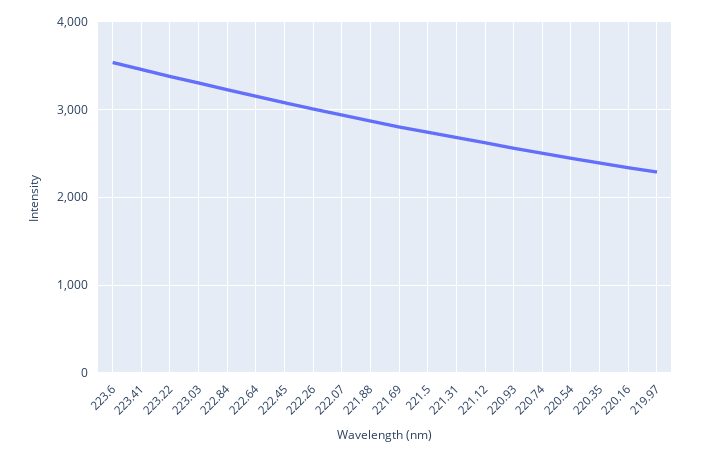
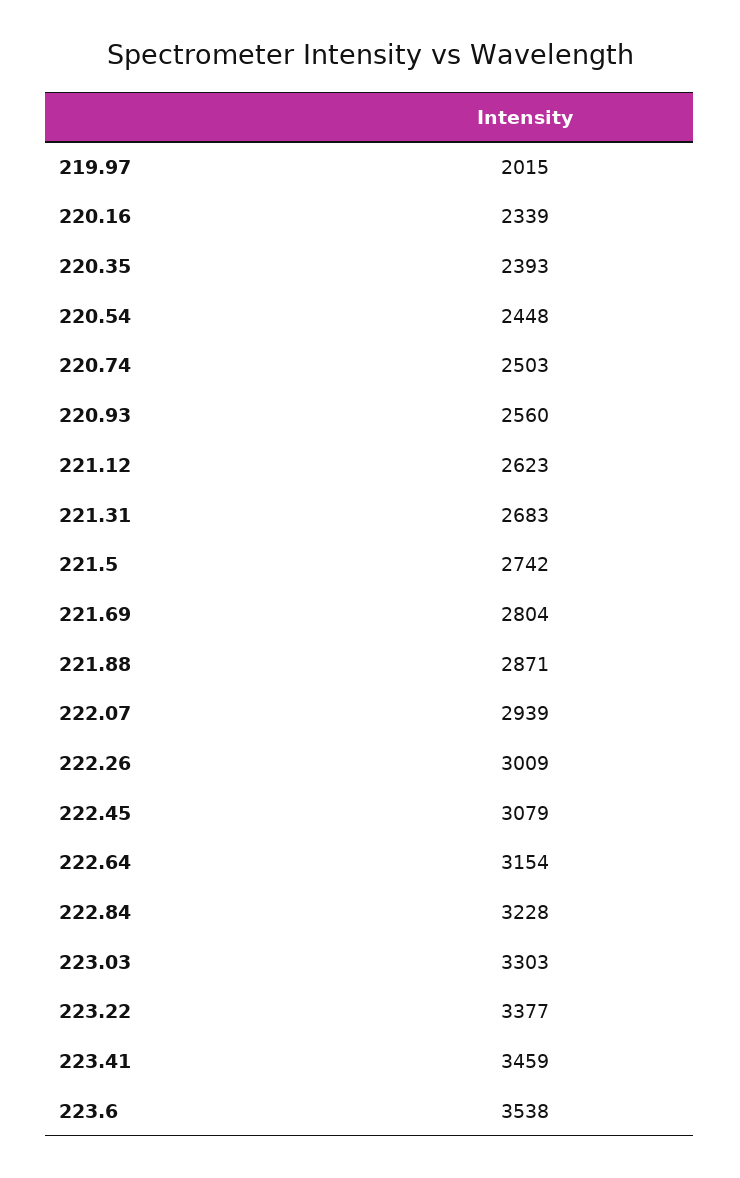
219.97: 2300 -> 2015

